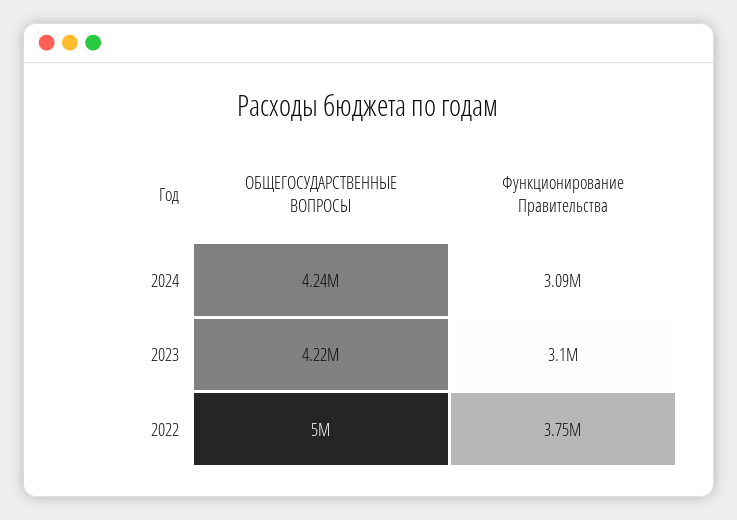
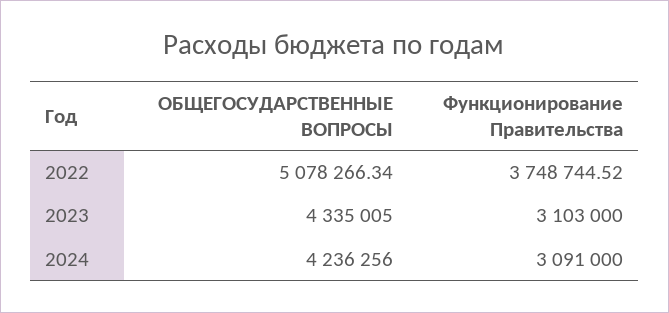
ОБЩЕГОСУДАРСТВЕННЫЕ ВОПРОСЫ, 2023: 4220000 -> 4335005
ОБЩЕГОСУДАРСТВЕННЫЕ ВОПРОСЫ, 2022: 5000000 -> 5078266.34

